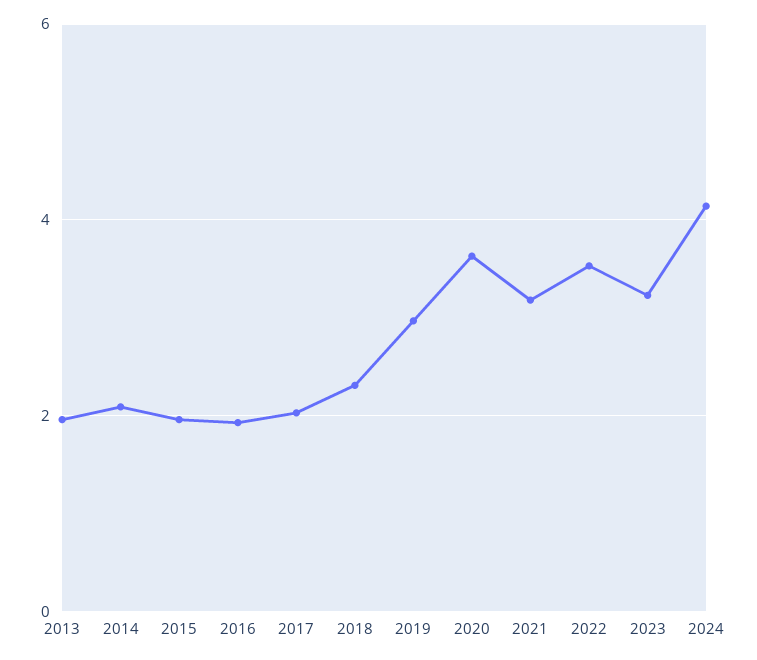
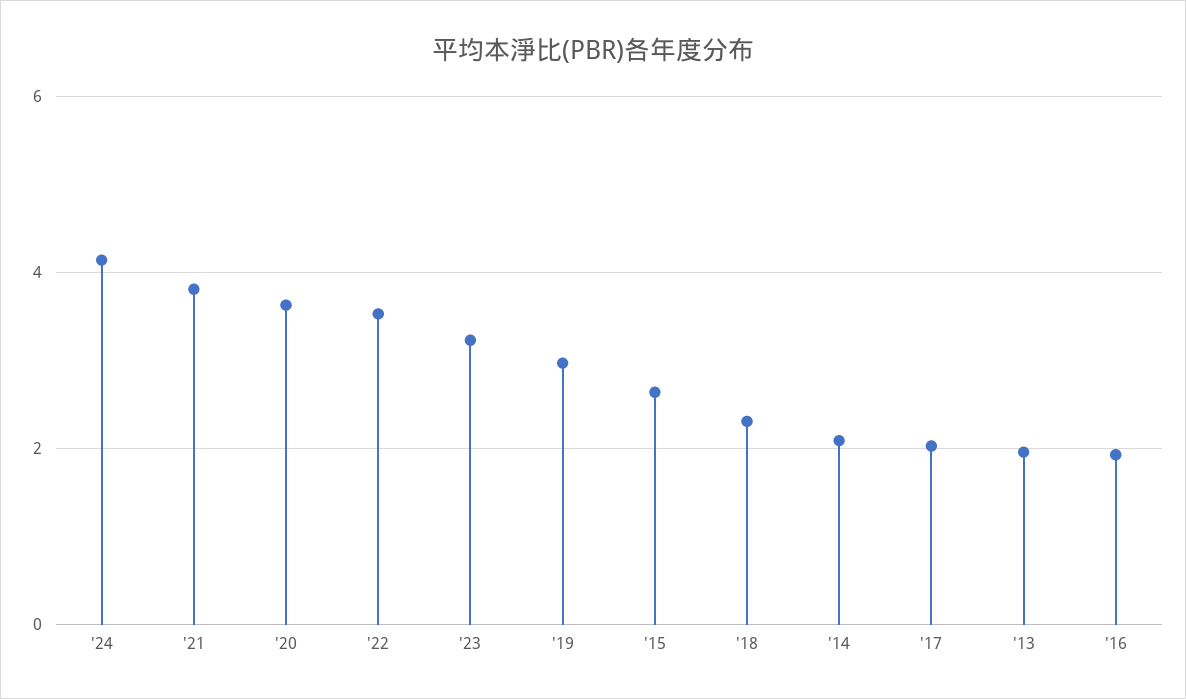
2015: 2 -> 2.6
2021: 3.2 -> 3.8

